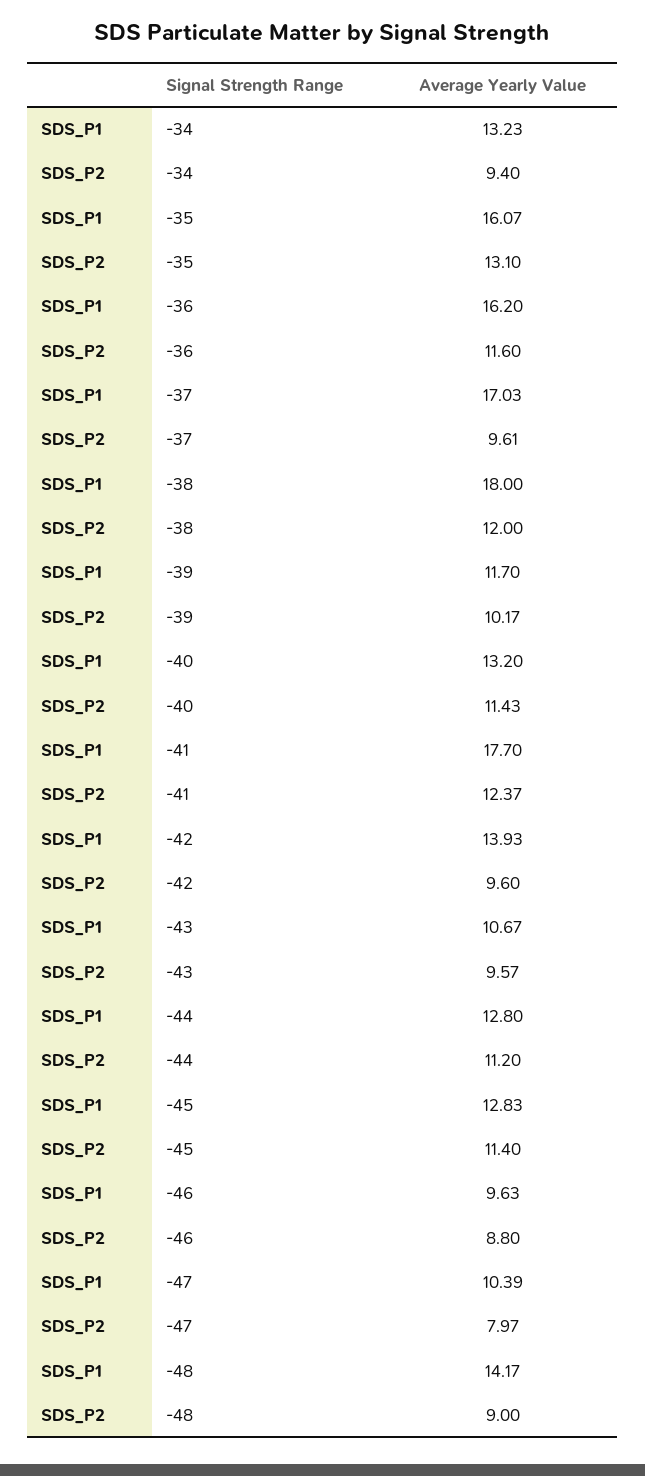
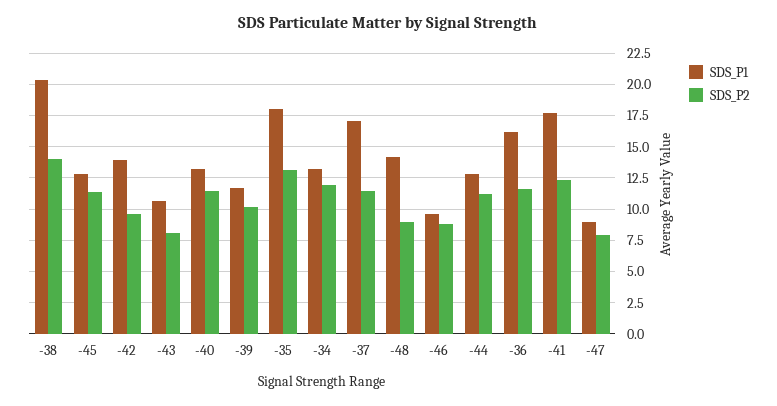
SDS_P2, -34: 9.4 -> 12
SDS_P1, -35: 16.07 -> 18
SDS_P2, -37: 9.61 -> 11.5
SDS_P1, -38: 18 -> 20.5
SDS_P2, -38: 12 -> 14
SDS_P2, -43: 9.57 -> 8
SDS_P1, -47: 10.39 -> 9

